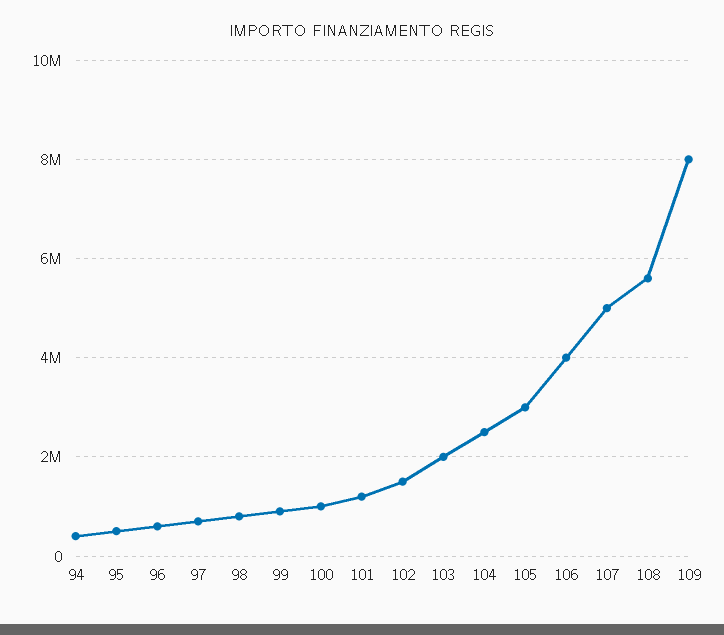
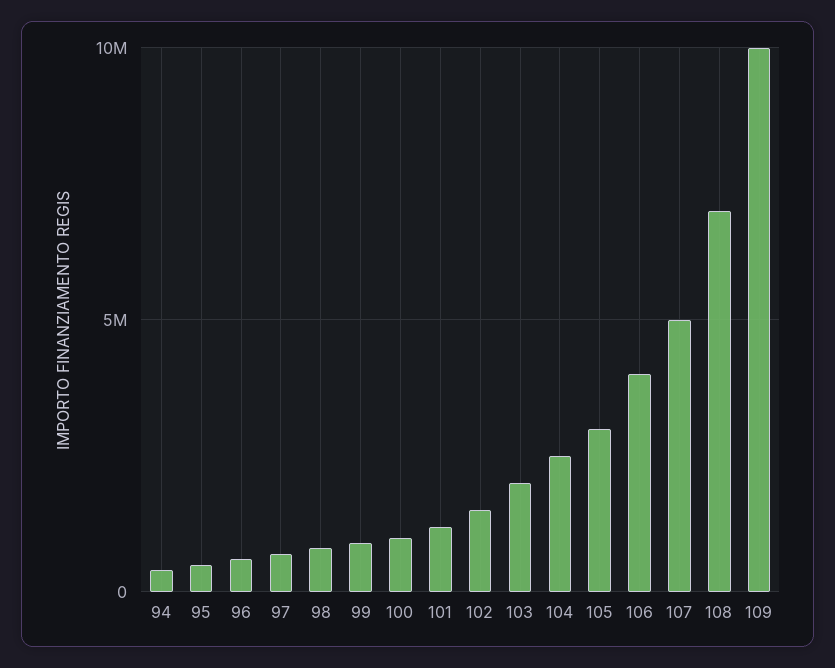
108: 5600000 -> 7000000
109: 8000000 -> 10000000

